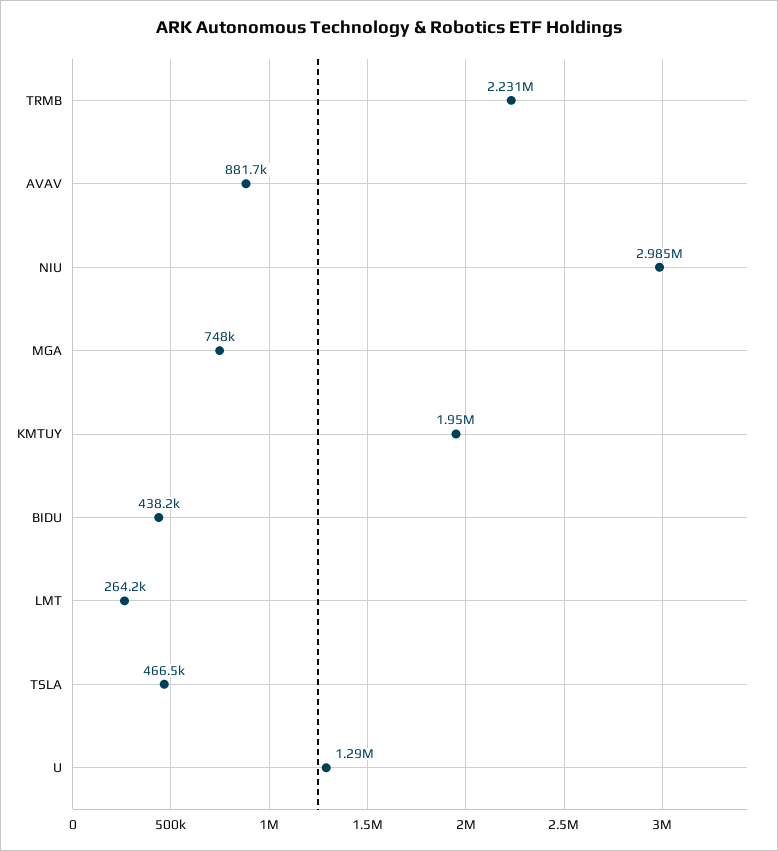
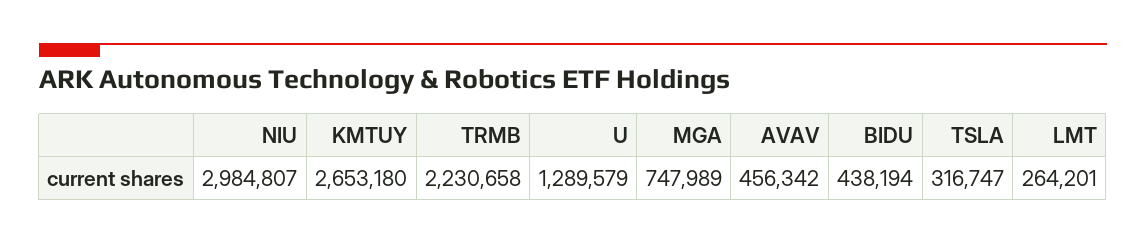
AVAV: 881700 -> 456342
KMTUY: 1950000 -> 2653180
TSLA: 466500 -> 316747

